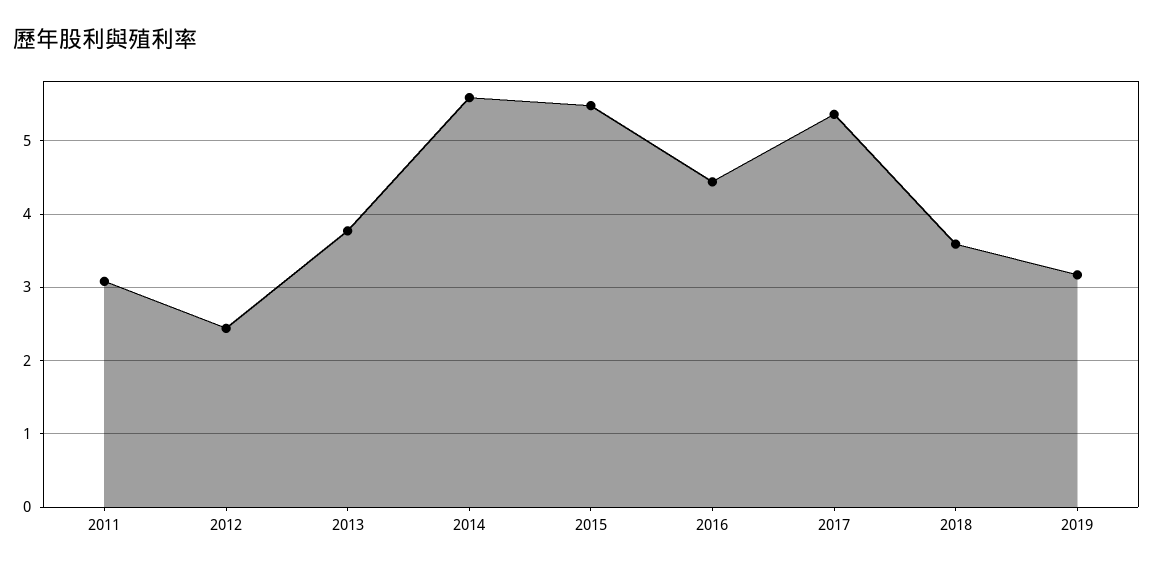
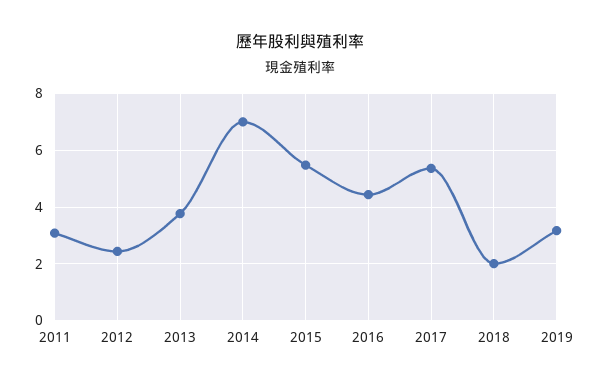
2014: 5.6 -> 7
2018: 3.6 -> 2

